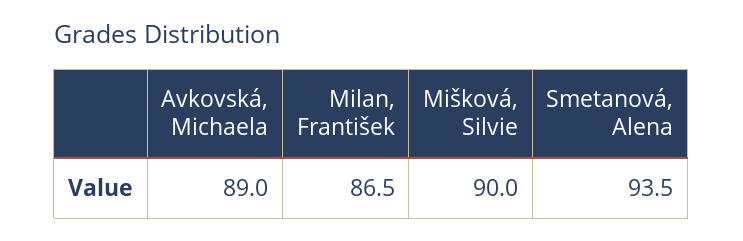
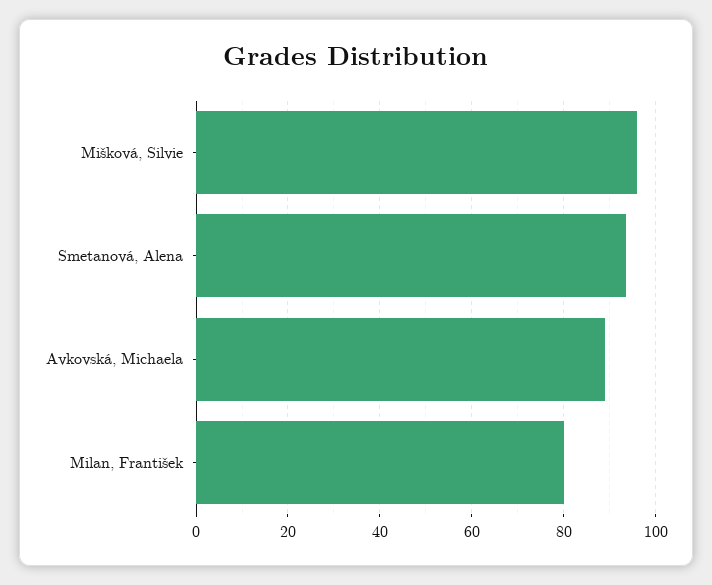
Milan, František: 86.5 -> 80
Mišková, Silvie: 90 -> 96

